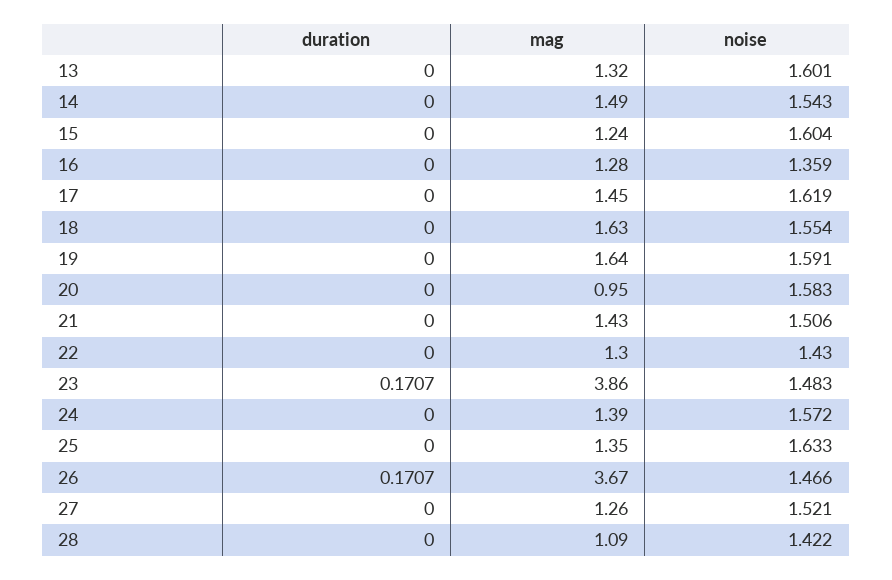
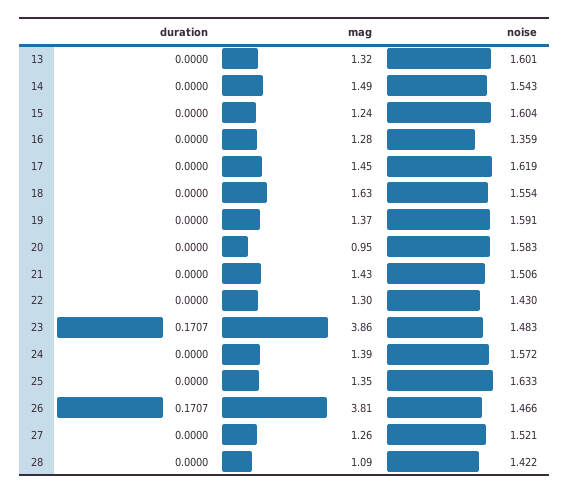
mag, 19: 1.64 -> 1.37
mag, 26: 3.67 -> 3.81

